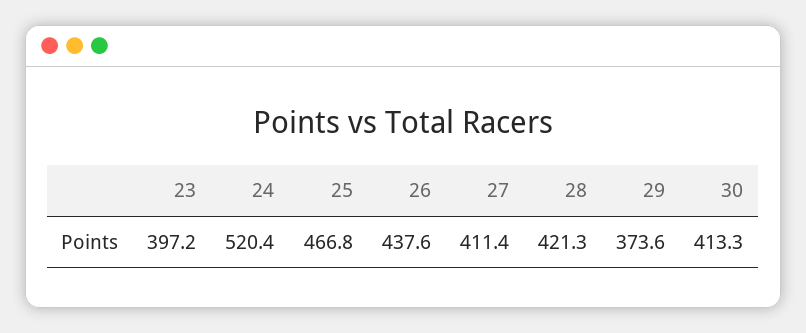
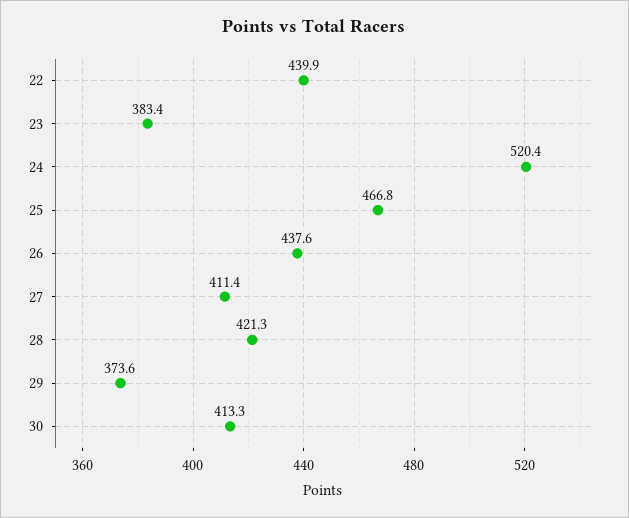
23: 397.2 -> 383.4
22: none -> 439.9

